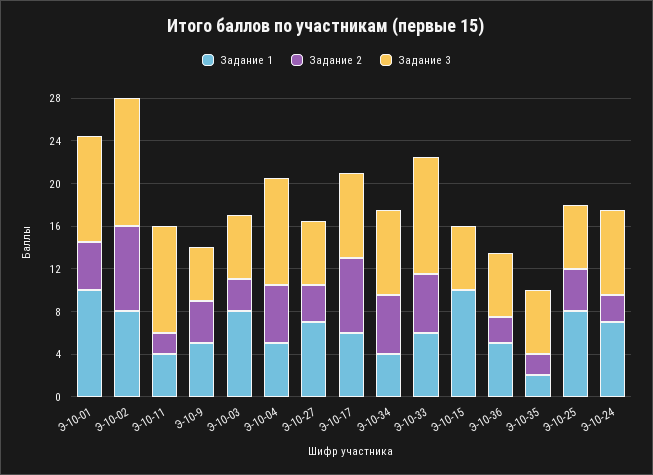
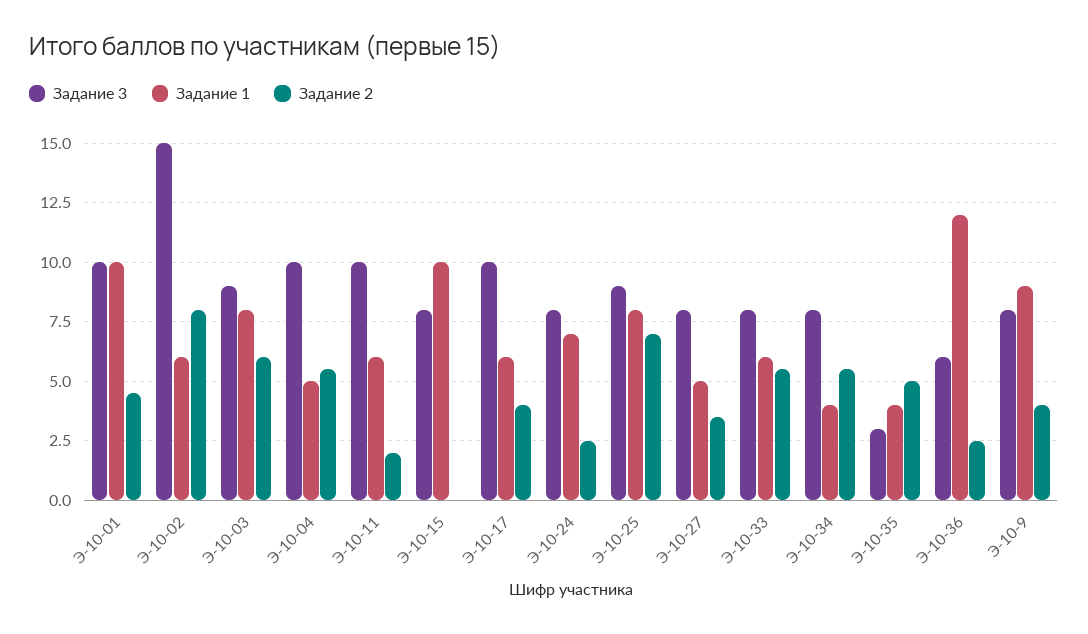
Задание 1, Э-10-02: 8 -> 6
Задание 3, Э-10-02: 12 -> 15
Задание 1, Э-10-11: 4 -> 6
Задание 1, Э-10-9: 5 -> 9
Задание 3, Э-10-9: 5 -> 8
Задание 2, Э-10-03: 3 -> 6
Задание 3, Э-10-03: 6 -> 9
Задание 1, Э-10-27: 7 -> 5
Задание 3, Э-10-27: 6 -> 8
Задание 2, Э-10-17: 7 -> 4
Задание 3, Э-10-17: 8 -> 10
Задание 3, Э-10-33: 11 -> 8
Задание 3, Э-10-15: 6 -> 8
Задание 1, Э-10-36: 5 -> 12
Задание 1, Э-10-35: 2 -> 4
Задание 2, Э-10-35: 2 -> 5
Задание 3, Э-10-35: 6 -> 3
Задание 2, Э-10-25: 4 -> 7
Задание 3, Э-10-25: 6 -> 9

